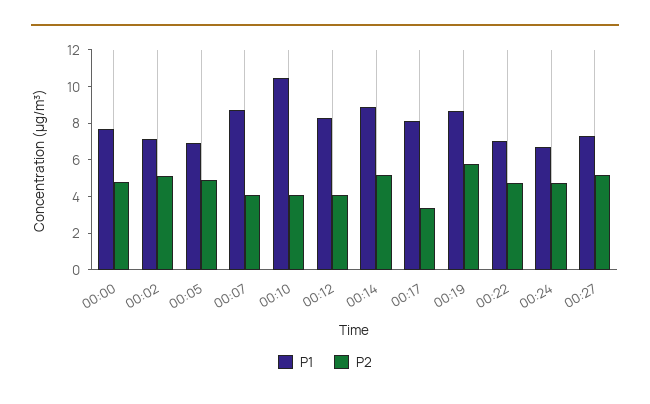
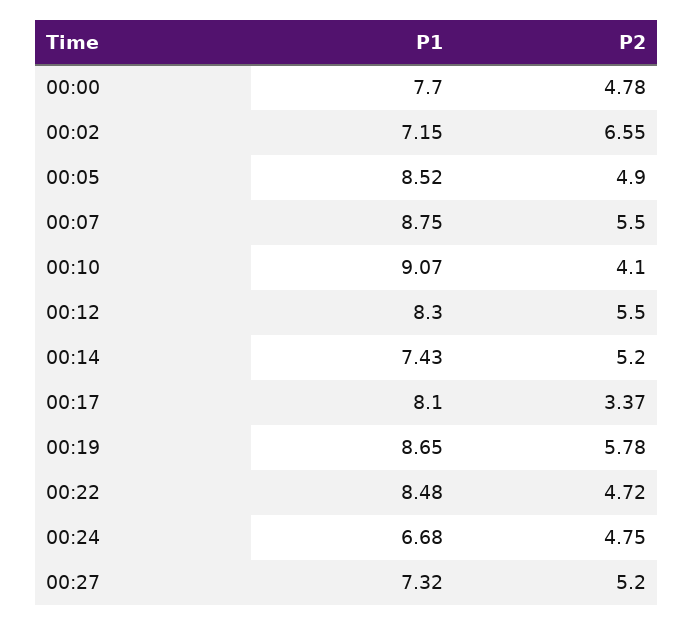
P2, 00:02: 5 -> 6.55
P1, 00:05: 7 -> 8.52
P2, 00:07: 4 -> 5.5
P1, 00:10: 10.5 -> 9.07
P2, 00:12: 4 -> 5.5
P1, 00:14: 9 -> 7.43
P1, 00:22: 7 -> 8.48

